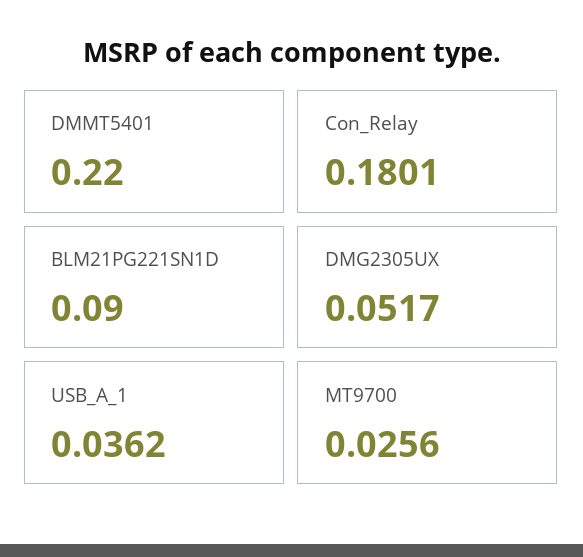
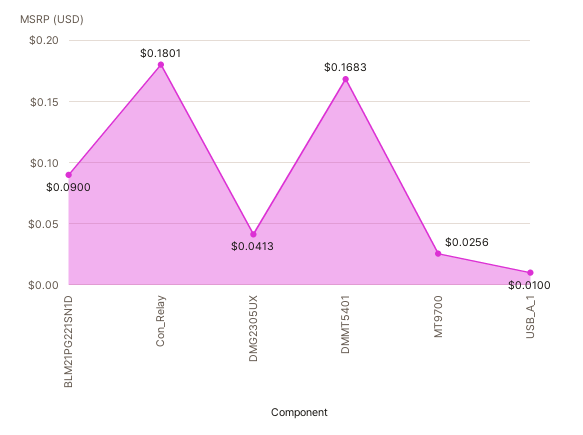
DMMT5401: 0.22 -> 0.1683
DMG2305UX: 0.0517 -> 0.0413
USB_A_1: 0.0362 -> 0.01

